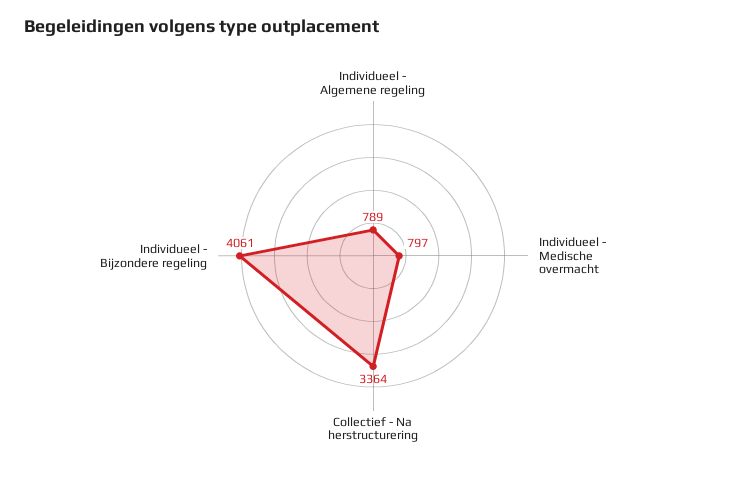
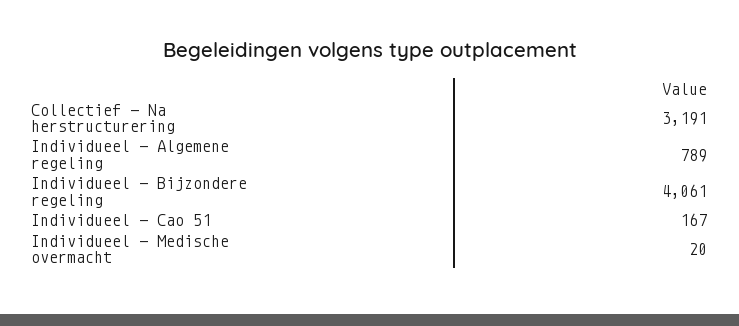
Individueel - Medische overmacht: 797 -> 20
Collectief - Na herstructurering: 3364 -> 3191
Individueel - Cao 51: none -> 167

